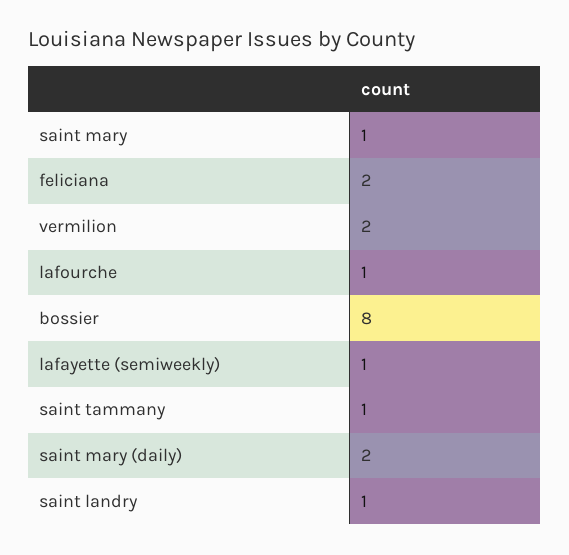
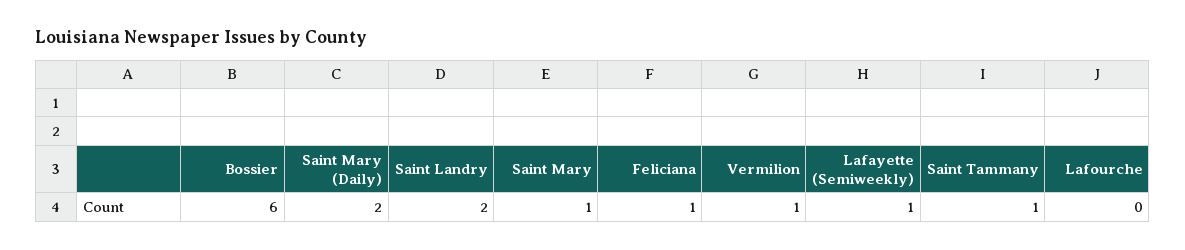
feliciana: 2 -> 1
vermilion: 2 -> 1
lafourche: 1 -> 0
bossier: 8 -> 6
saint landry: 1 -> 2

